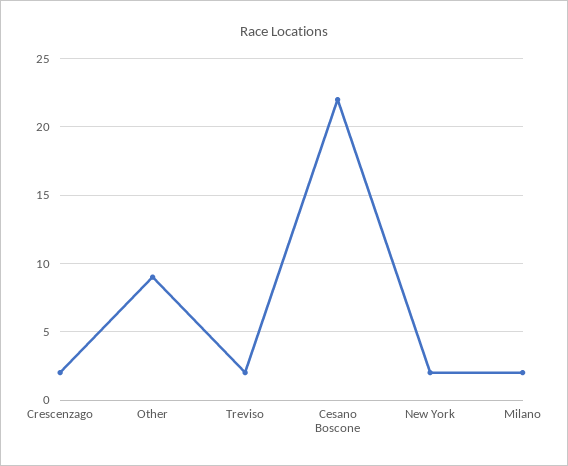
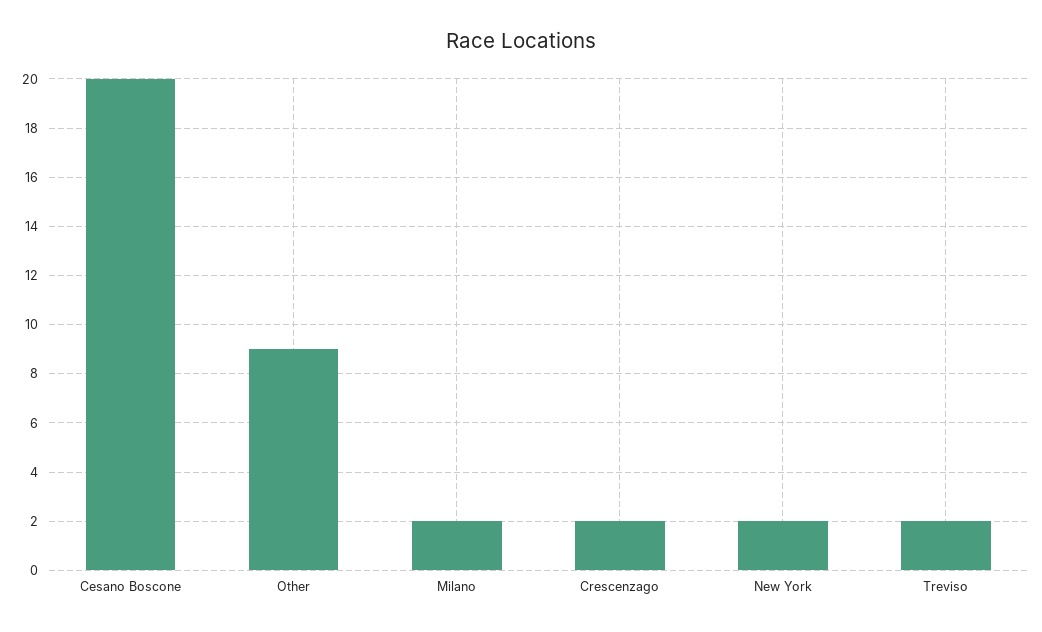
Cesano Boscone: 22 -> 20

